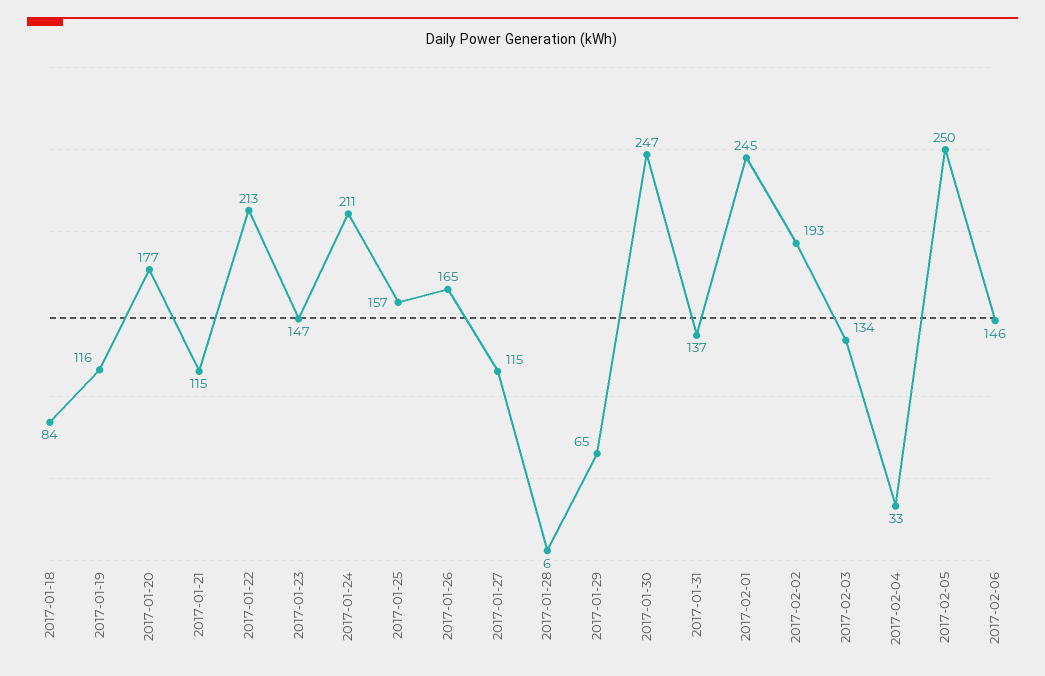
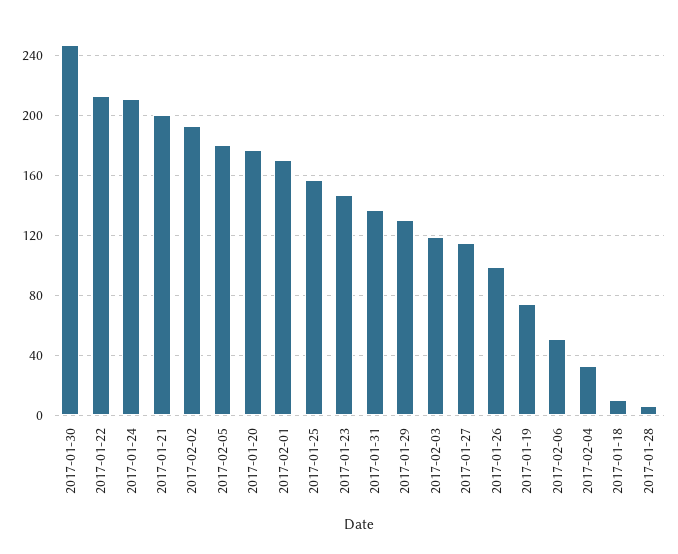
2017-01-18: 84 -> 10
2017-01-19: 116 -> 75
2017-01-21: 115 -> 200
2017-01-26: 165 -> 100
2017-01-29: 65 -> 130
2017-02-01: 245 -> 170
2017-02-03: 134 -> 120
2017-02-05: 250 -> 180
2017-02-06: 146 -> 50

